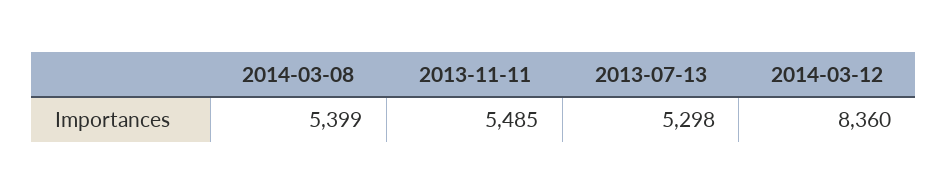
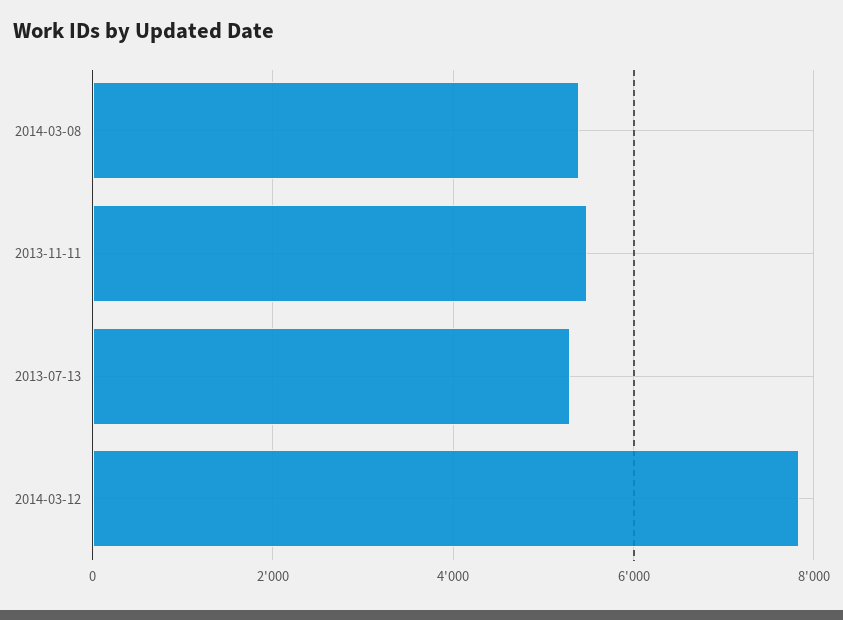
2014-03-12: 8360 -> 7800

